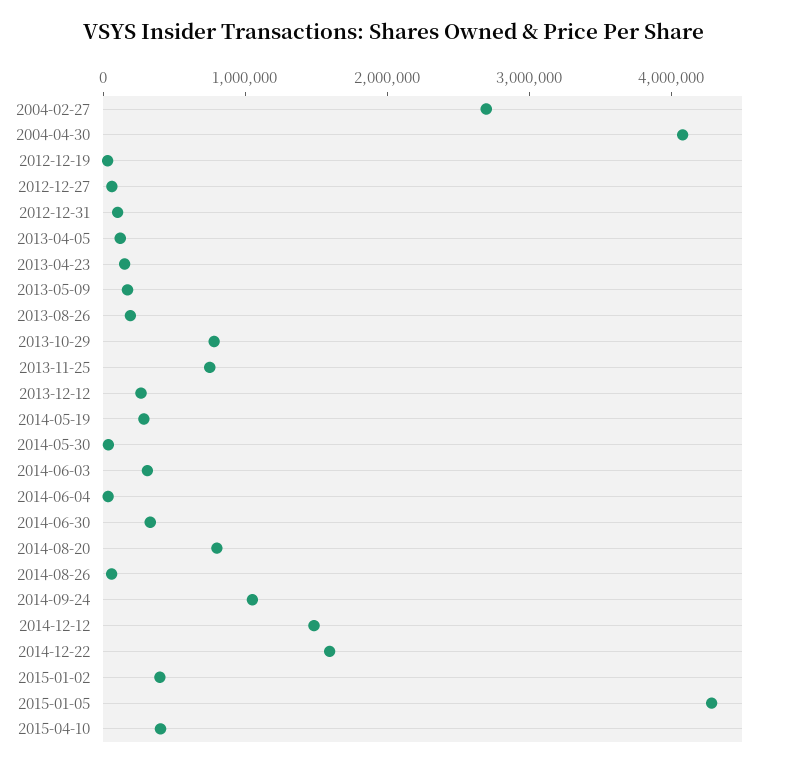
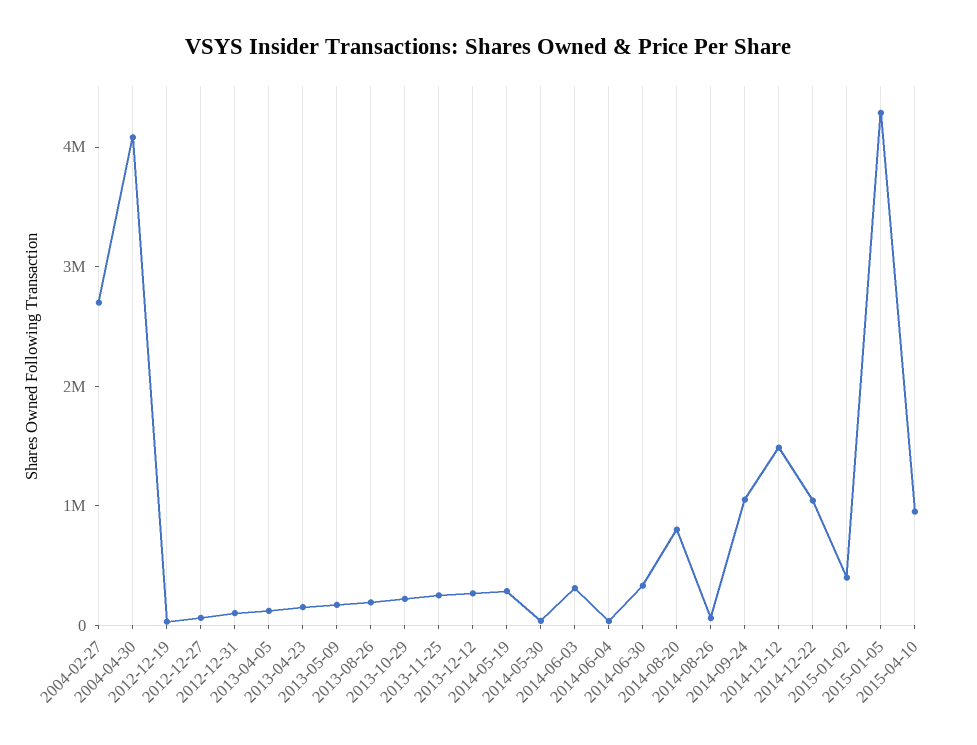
2013-10-29: 800000 -> 200000
2013-11-25: 800000 -> 200000
2014-12-22: 1600000 -> 1000000
2015-04-10: 400000 -> 1000000

